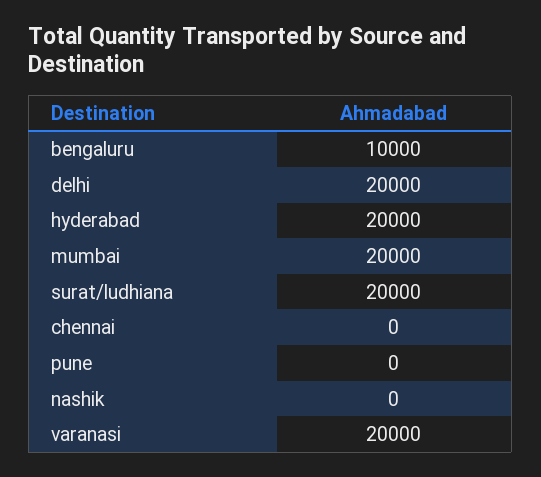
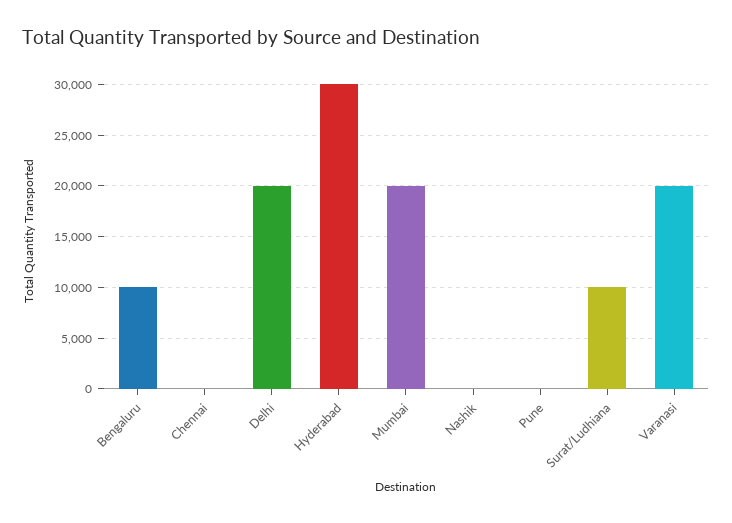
hyderabad: 20000 -> 30000
surat/ludhiana: 20000 -> 10000

